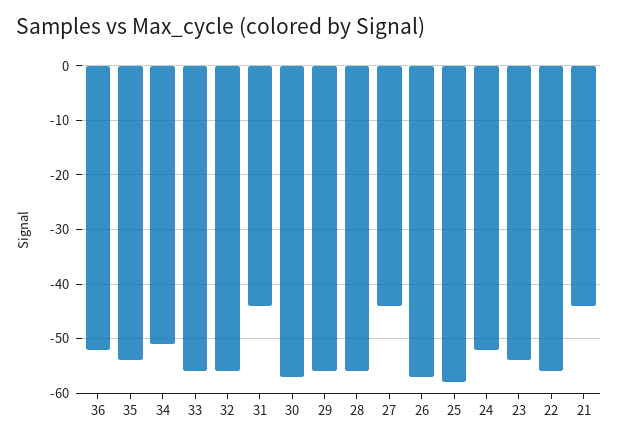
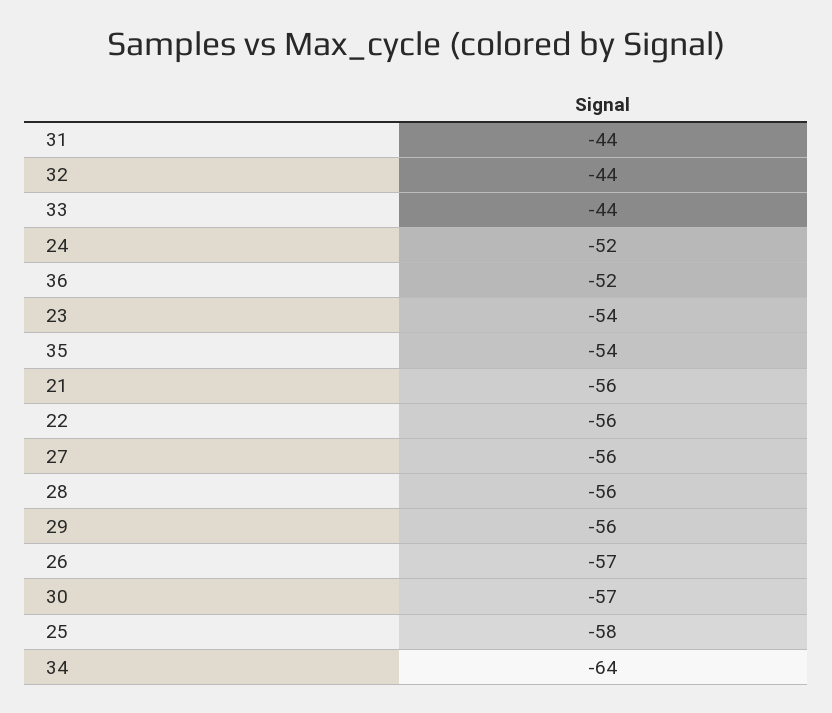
34: -50 -> -64
33: -55 -> -44
32: -55 -> -44
27: -45 -> -56
21: -45 -> -56

